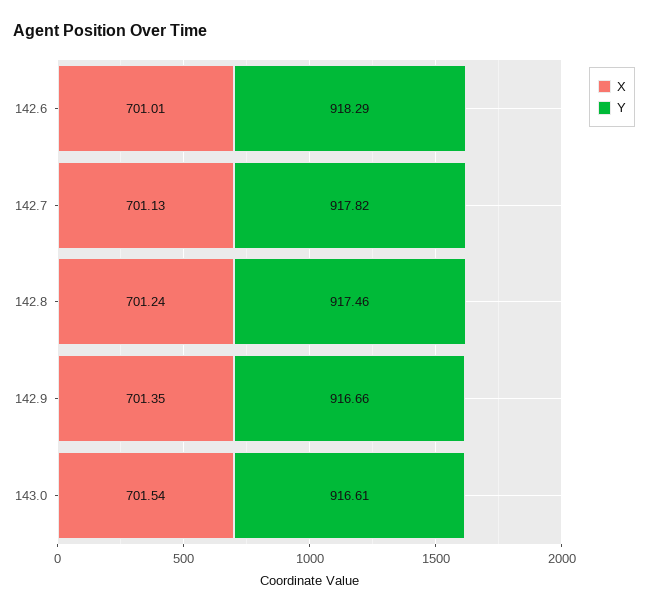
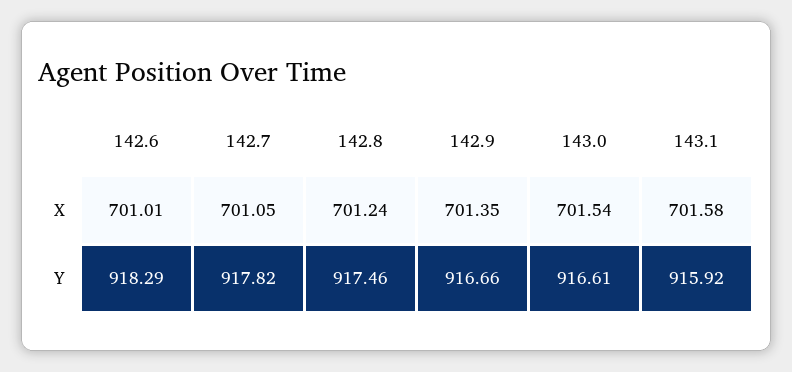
X, 142.7: 701.13 -> 701.05
X, 143.1: none -> 701.58
Y, 143.1: none -> 915.92

